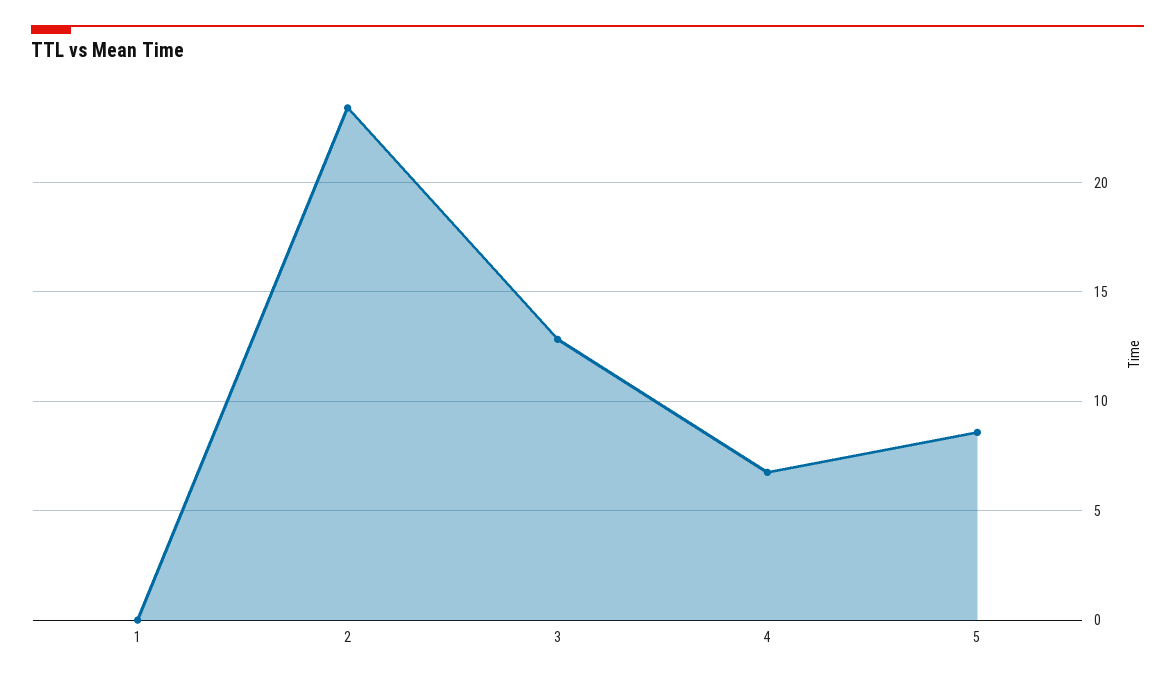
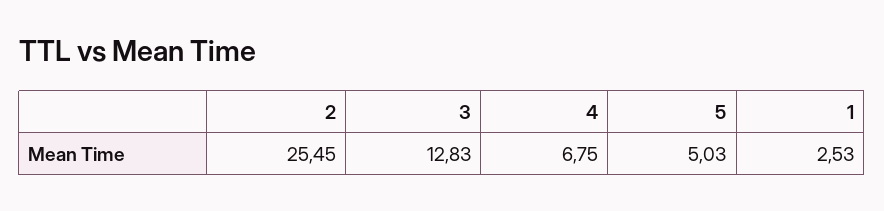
1: 0 -> 2.53
2: 23.5 -> 25.45
5: 8.5 -> 5.03

